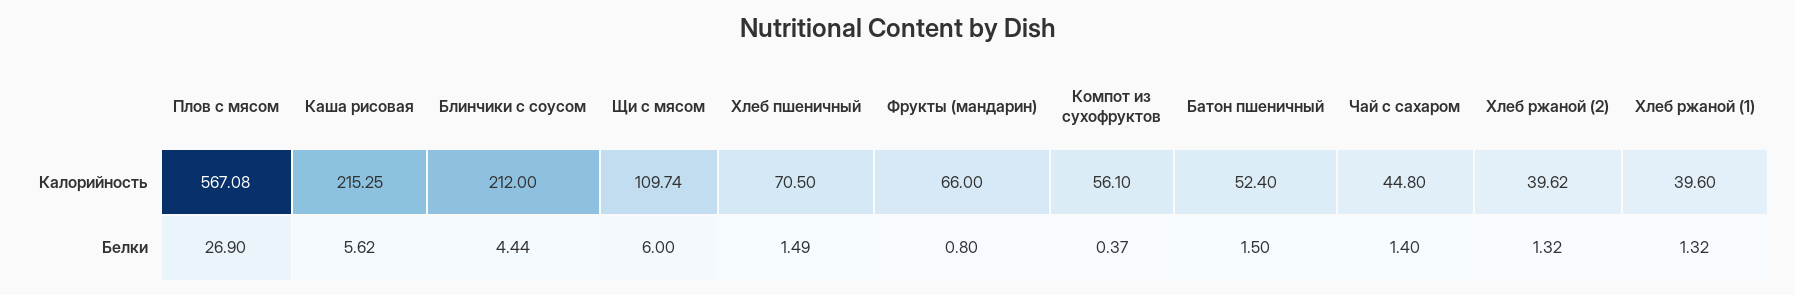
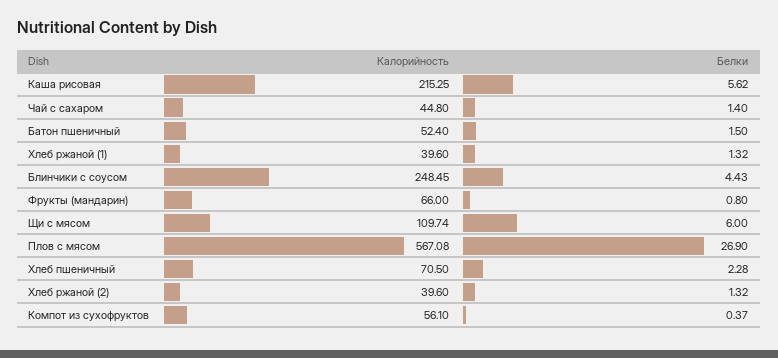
Блинчики с соусом, Калорийность: 212 -> 248.45
Хлеб ржаной (2), Калорийность: 39.62 -> 39.6
Блинчики с соусом, Белки: 4.44 -> 4.43
Хлеб пшеничный, Белки: 1.49 -> 2.28

